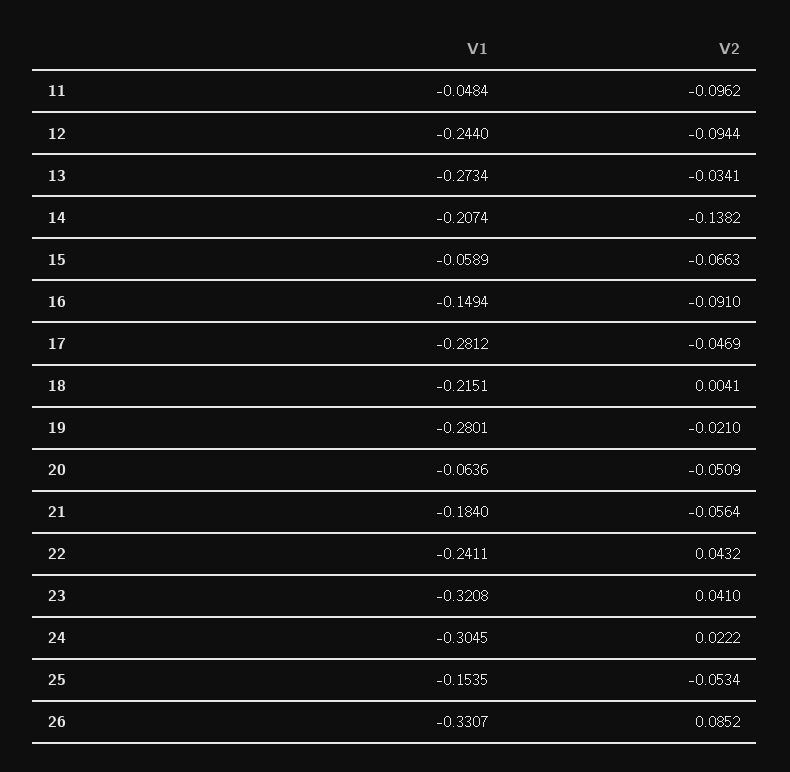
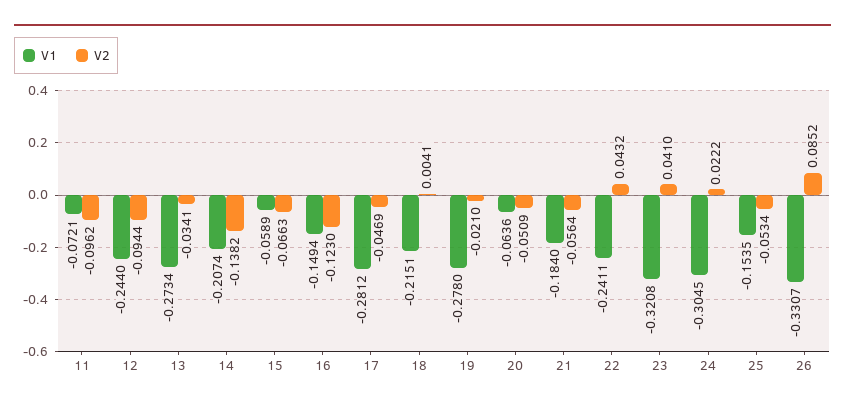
V1, 11: -0.0484 -> -0.0721
V2, 16: -0.091 -> -0.123
V1, 19: -0.2801 -> -0.278

